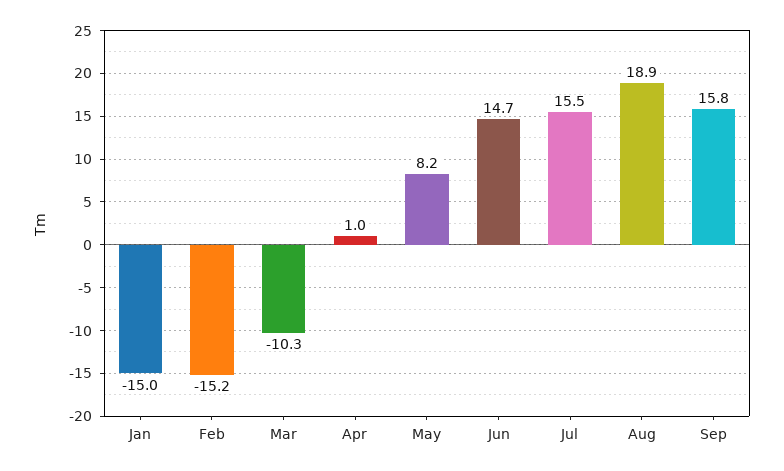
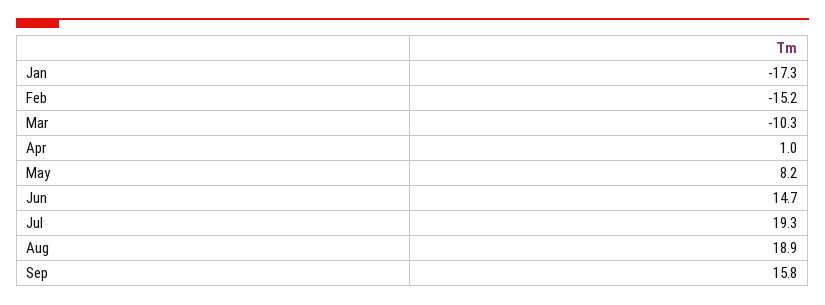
Jan: -15 -> -17.3
Jul: 15.5 -> 19.3

